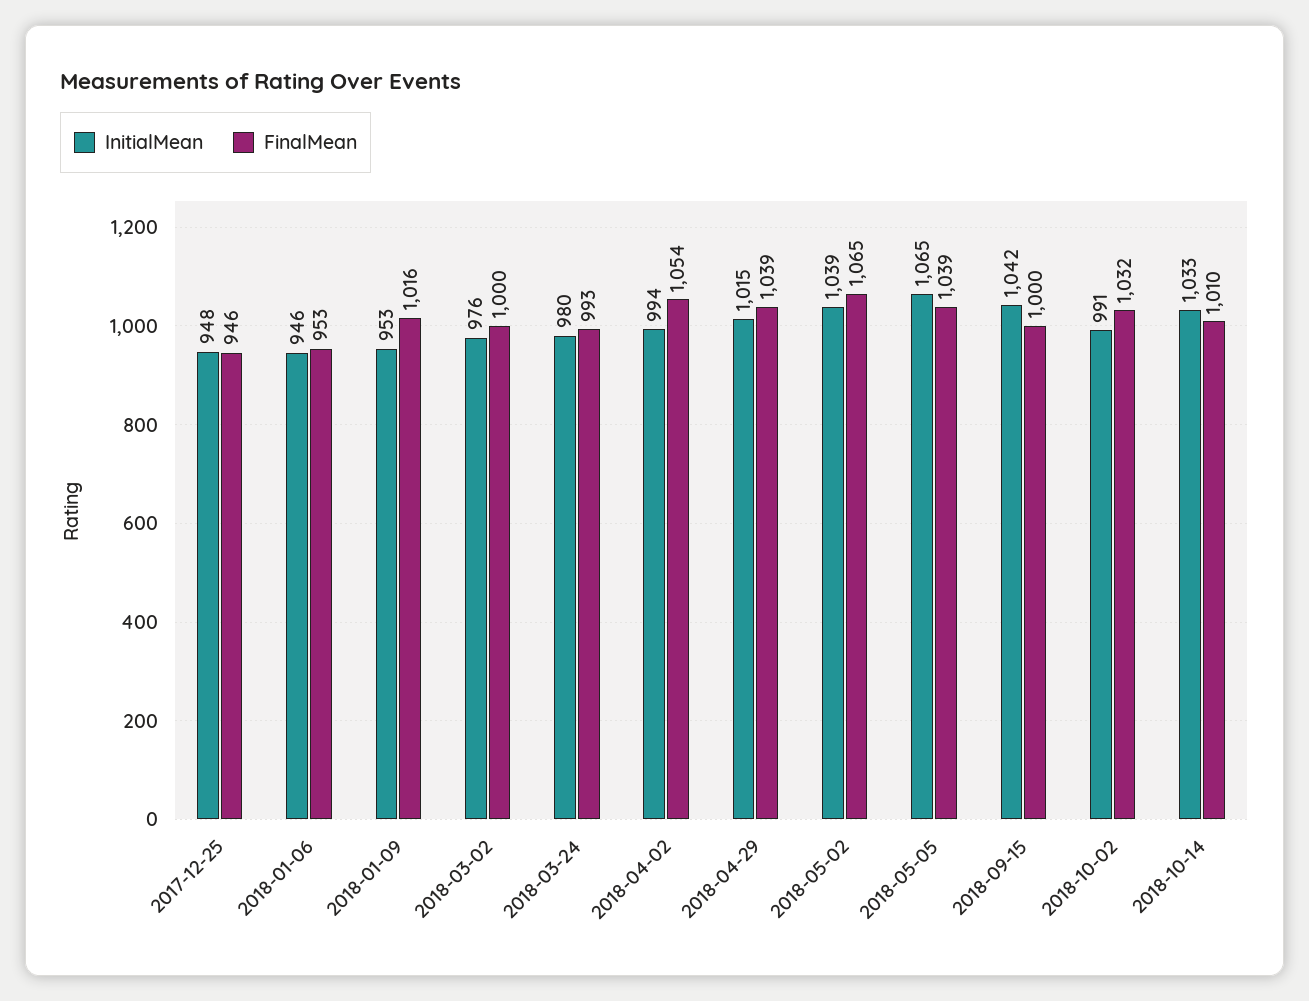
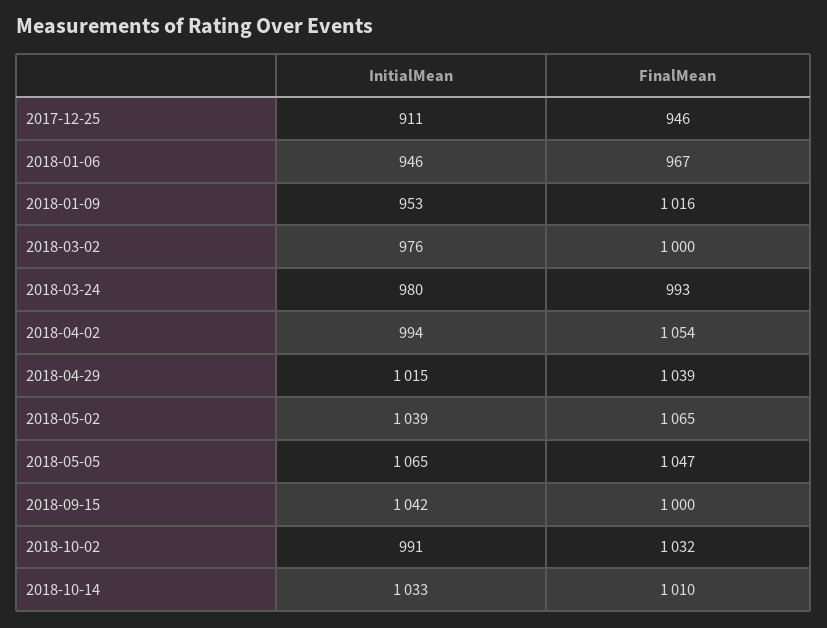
InitialMean, 2017-12-25: 948 -> 911
FinalMean, 2018-01-06: 953 -> 967
FinalMean, 2018-05-05: 1039 -> 1047

